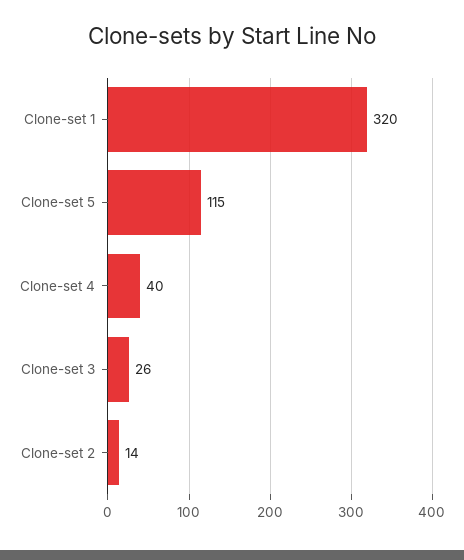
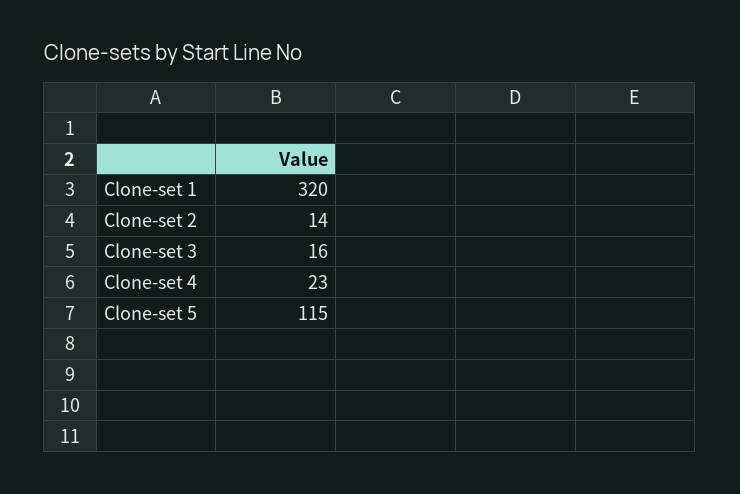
Clone-set 4: 40 -> 23
Clone-set 3: 26 -> 16

